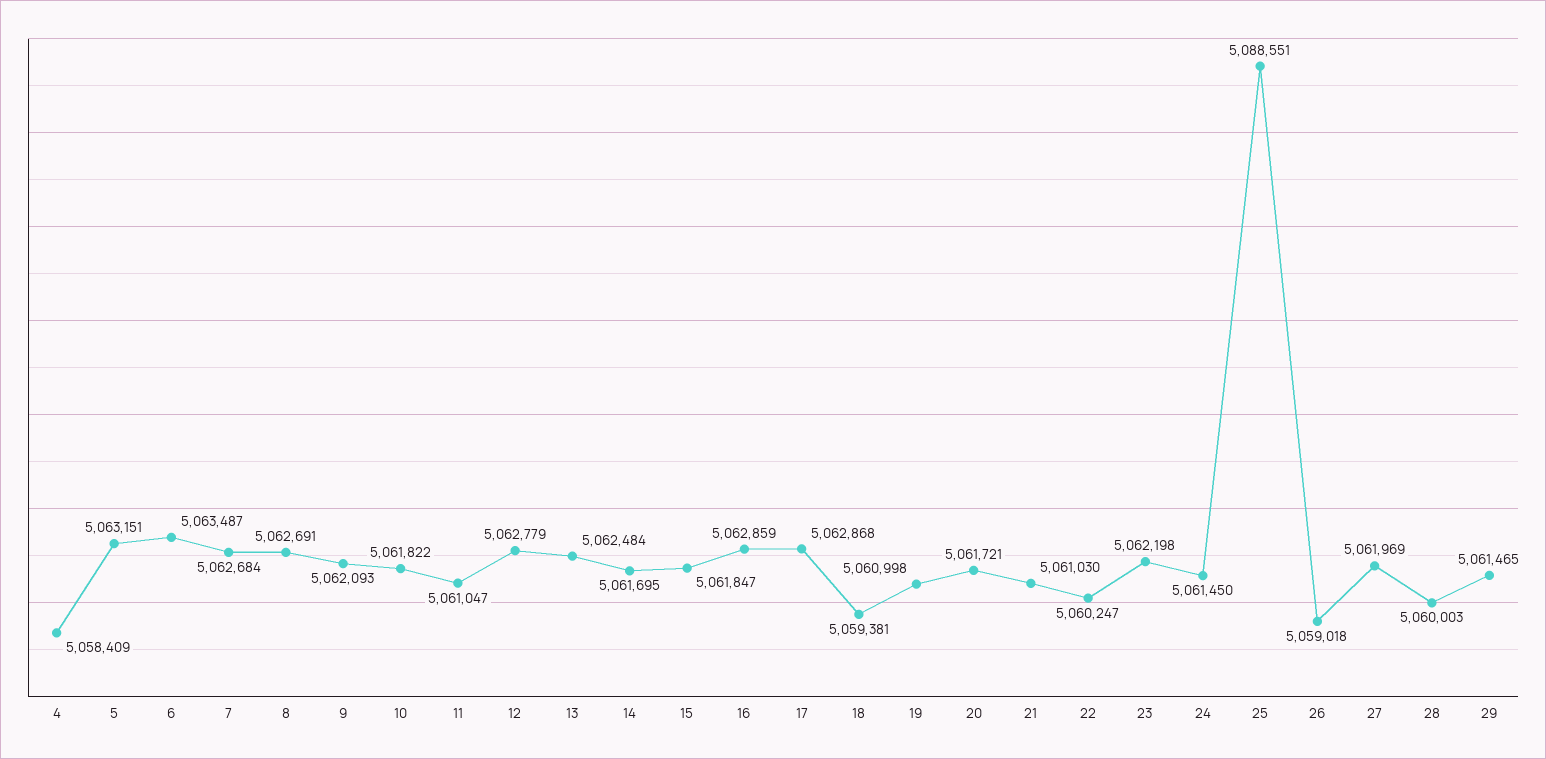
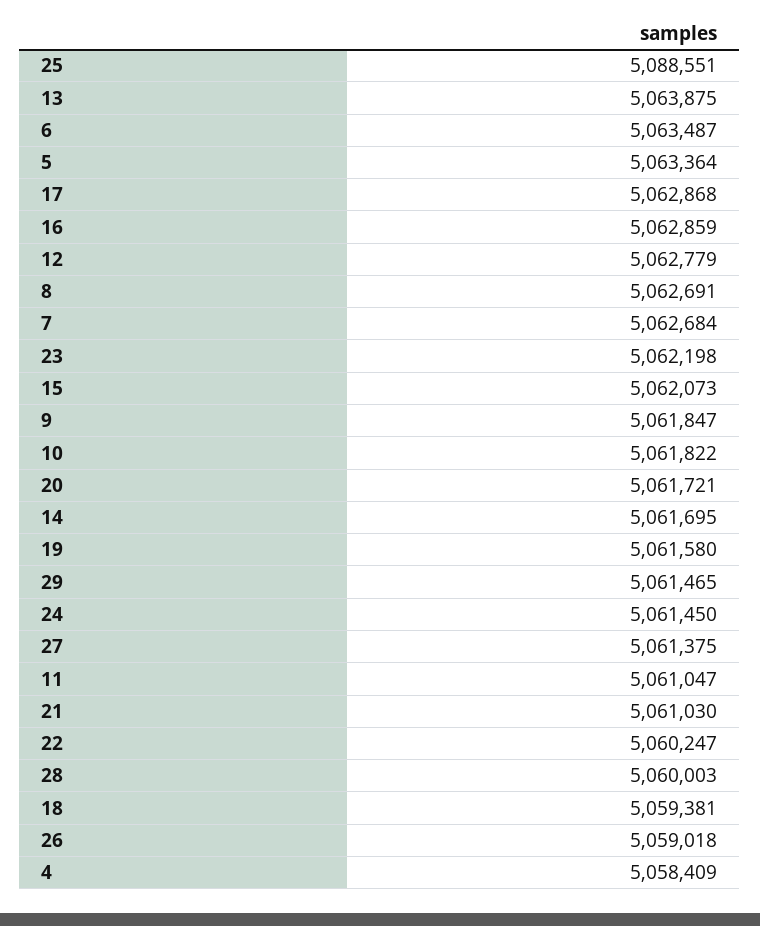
5: 5063151 -> 5063364
9: 5062093 -> 5061847
13: 5062484 -> 5063875
15: 5061847 -> 5062073
19: 5060998 -> 5061580
27: 5061969 -> 5061375

